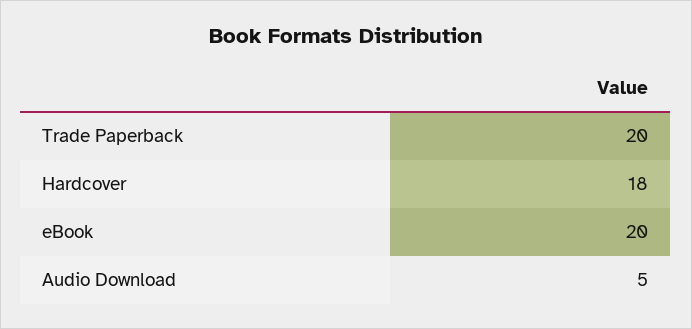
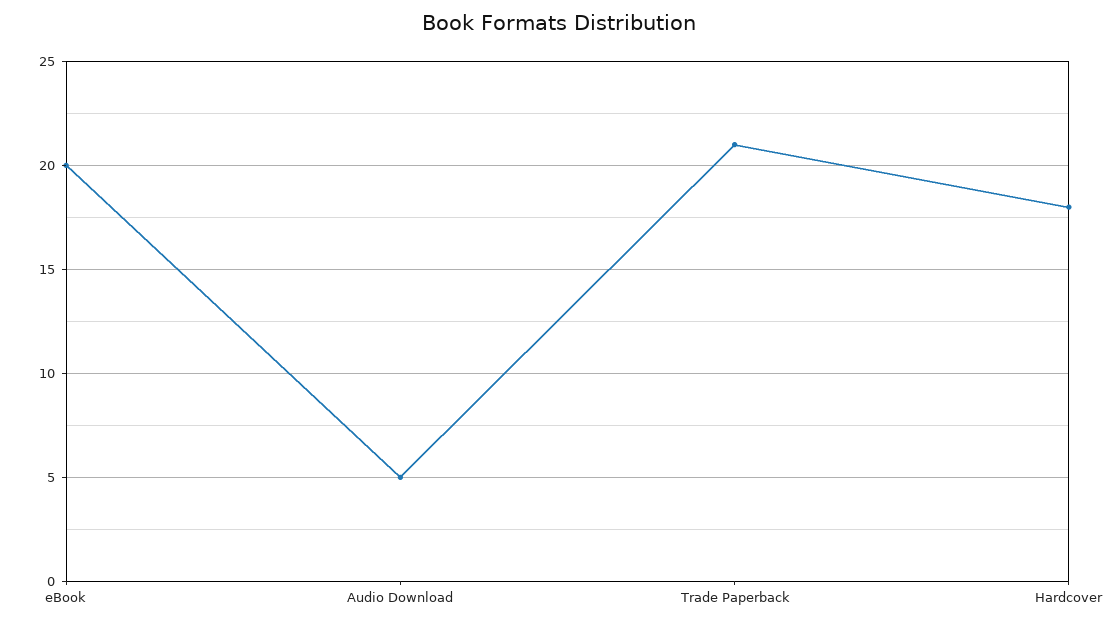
Trade Paperback: 20 -> 21

